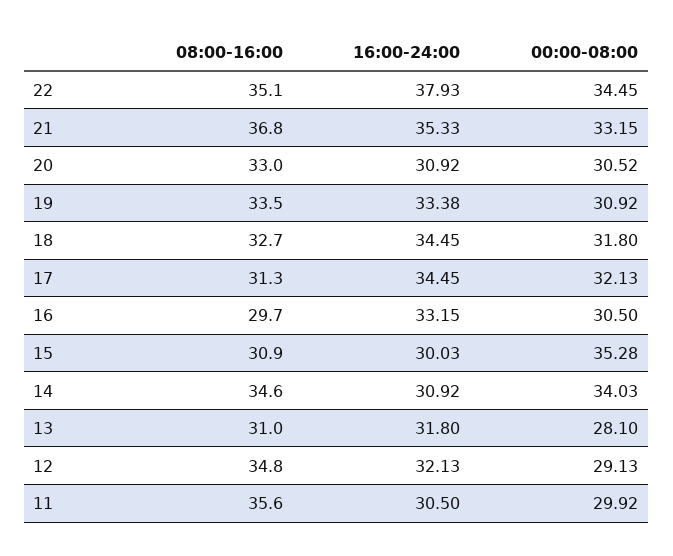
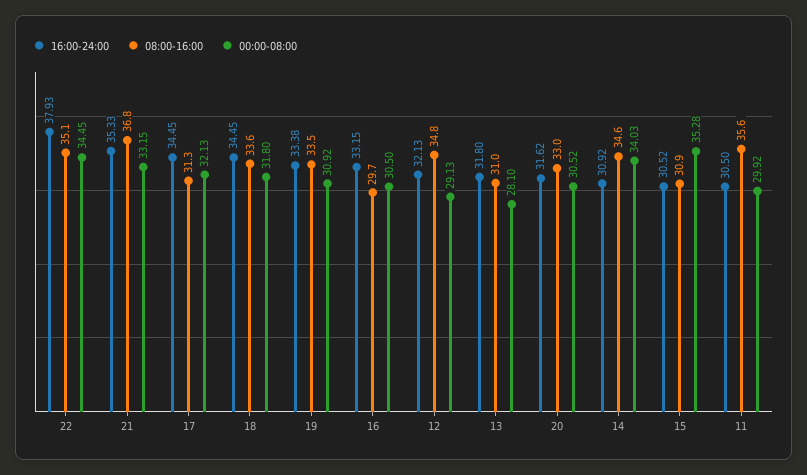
16:00-24:00, 20: 30.92 -> 31.62
08:00-16:00, 18: 32.7 -> 33.6
16:00-24:00, 15: 30.03 -> 30.52

